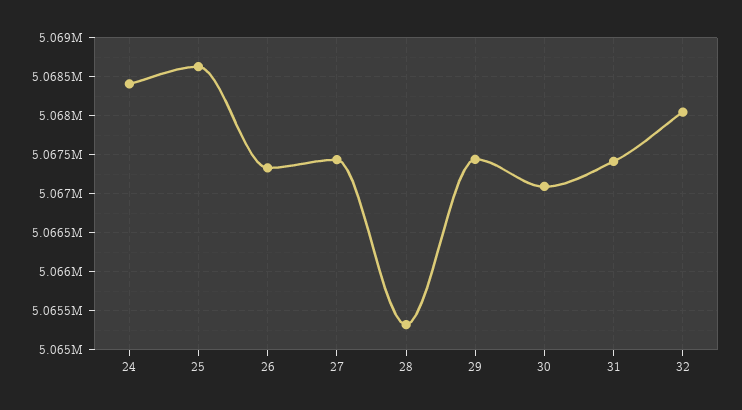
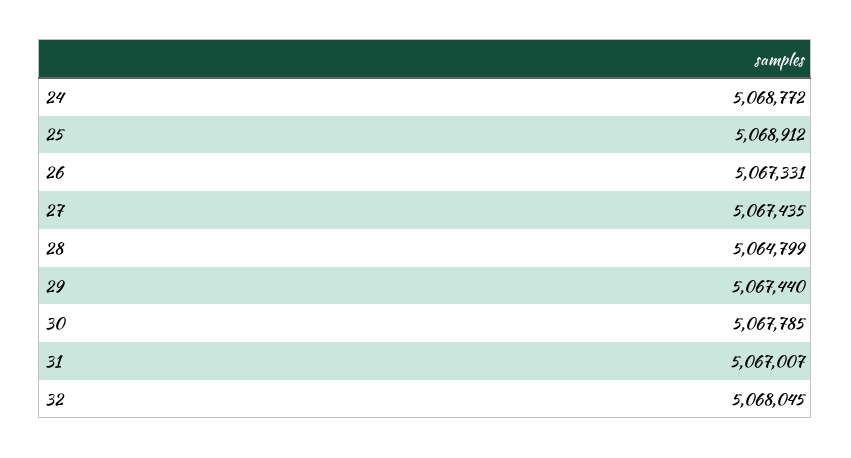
24: 5068400 -> 5068772
25: 5068600 -> 5068912
28: 5065300 -> 5064799
30: 5067100 -> 5067785
31: 5067400 -> 5067007

